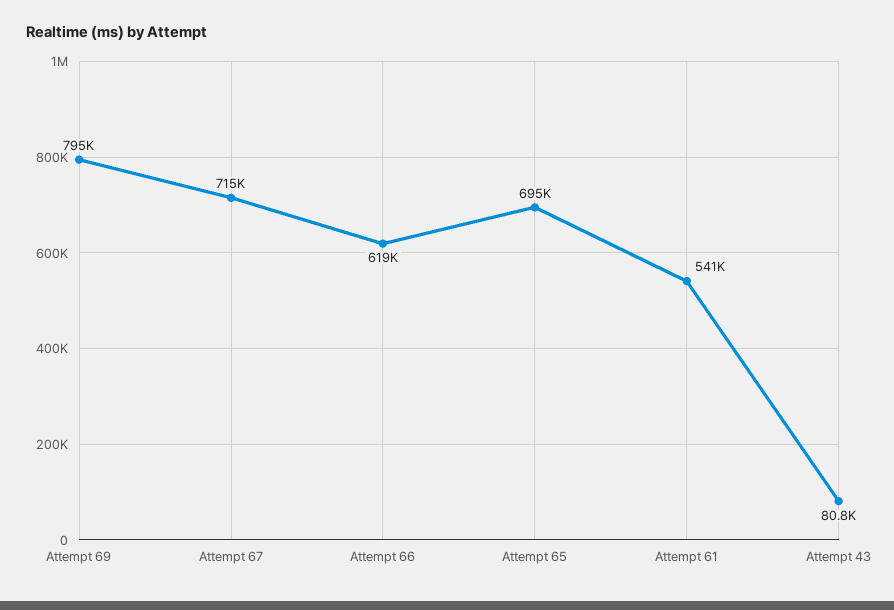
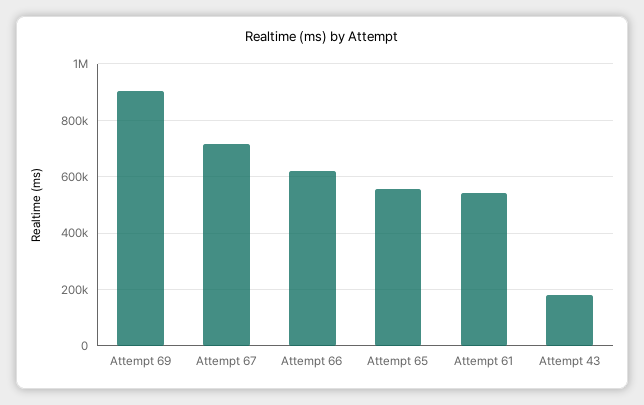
Attempt 69: 795000 -> 900000
Attempt 65: 695000 -> 550000
Attempt 43: 80800 -> 175000

